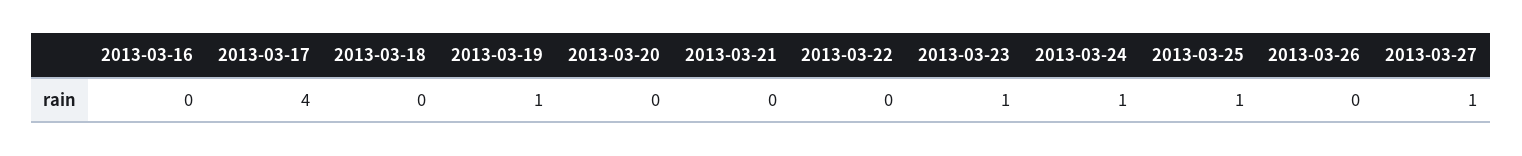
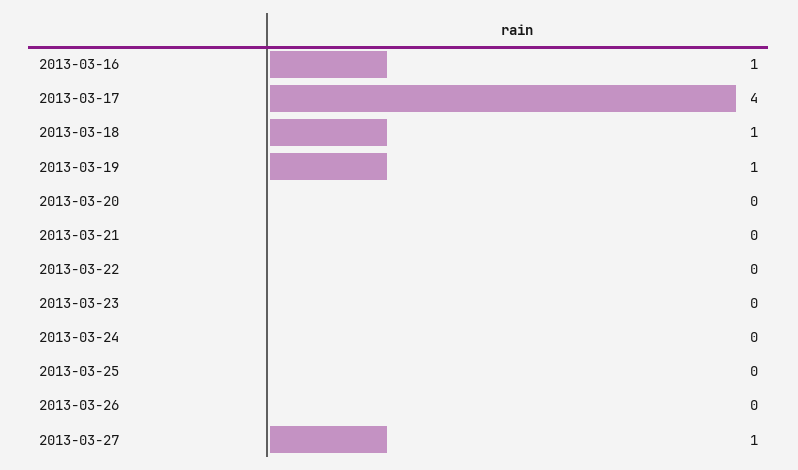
2013-03-16: 0 -> 1
2013-03-18: 0 -> 1
2013-03-23: 1 -> 0
2013-03-24: 1 -> 0
2013-03-25: 1 -> 0

